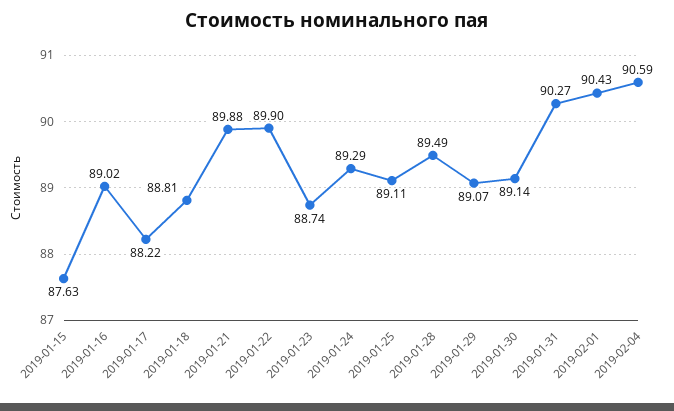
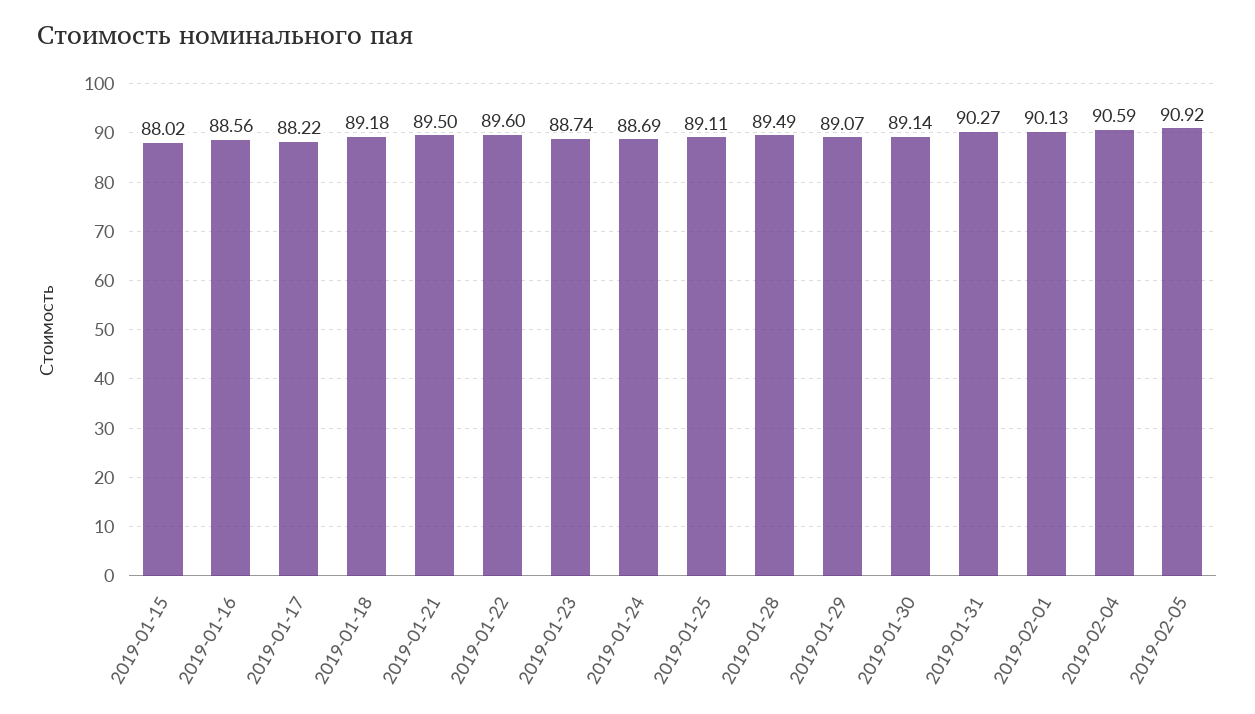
2019-01-15: 87.63 -> 88.02
2019-01-16: 89.02 -> 88.56
2019-01-18: 88.81 -> 89.18
2019-01-21: 89.88 -> 89.5
2019-01-22: 89.9 -> 89.6
2019-01-24: 89.29 -> 88.69
2019-02-01: 90.43 -> 90.13
2019-02-05: none -> 90.92

